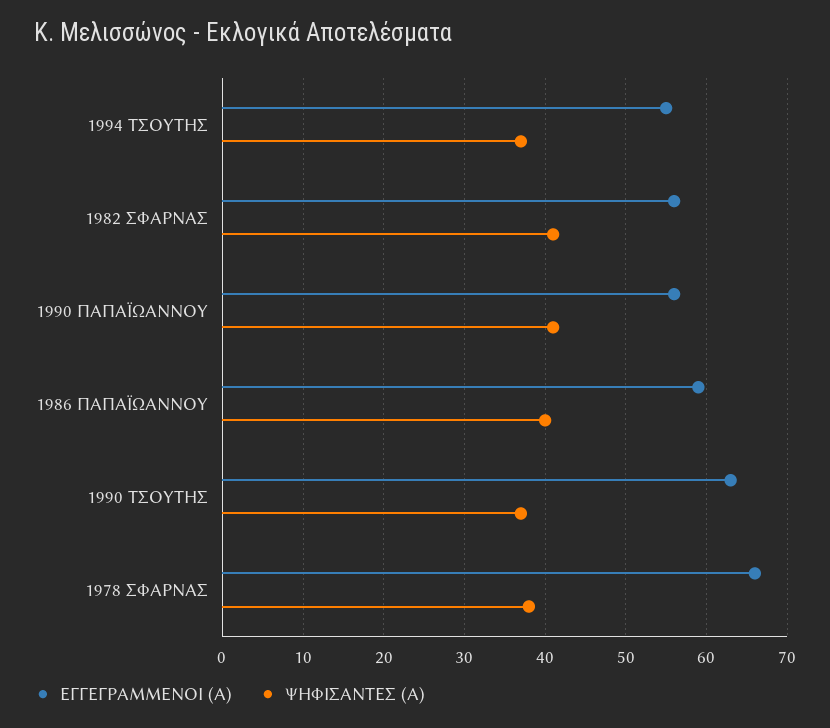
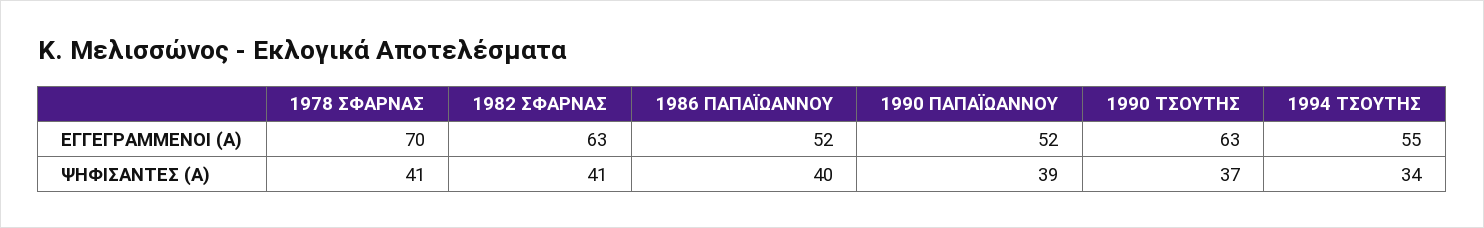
ΨΗΦΙΣΑΝΤΕΣ (Α), 1994 ΤΣΟΥΤΗΣ: 37 -> 34
ΕΓΓΕΓΡΑΜΜΕΝΟΙ (Α), 1982 ΣΦΑΡΝΑΣ: 56 -> 63
ΕΓΓΕΓΡΑΜΜΕΝΟΙ (Α), 1990 ΠΑΠΑΪΩΑΝΝΟΥ: 56 -> 52
ΨΗΦΙΣΑΝΤΕΣ (Α), 1990 ΠΑΠΑΪΩΑΝΝΟΥ: 41 -> 39
ΕΓΓΕΓΡΑΜΜΕΝΟΙ (Α), 1986 ΠΑΠΑΪΩΑΝΝΟΥ: 59 -> 52
ΕΓΓΕΓΡΑΜΜΕΝΟΙ (Α), 1978 ΣΦΑΡΝΑΣ: 66 -> 70
ΨΗΦΙΣΑΝΤΕΣ (Α), 1978 ΣΦΑΡΝΑΣ: 38 -> 41

